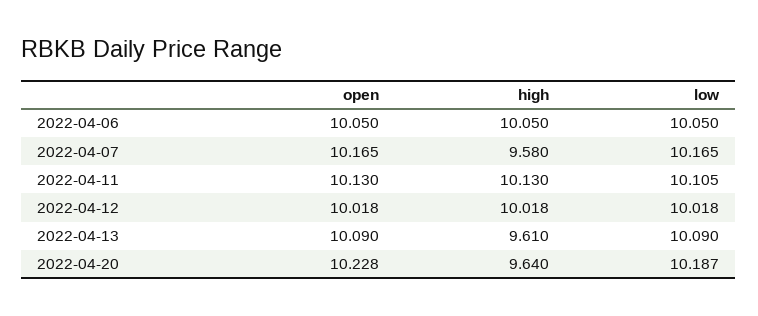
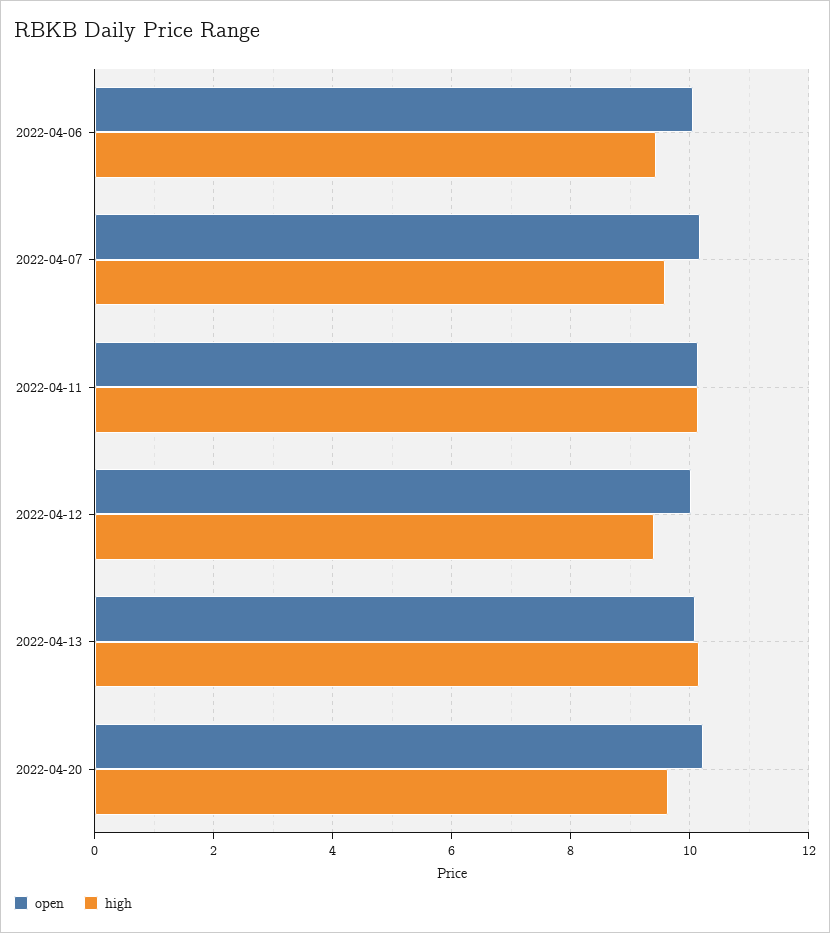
high, 2022-04-06: 10.05 -> 9.4
low, 2022-04-06: 10.05 -> none
low, 2022-04-07: 10.165 -> none
low, 2022-04-11: 10.105 -> none
high, 2022-04-12: 10.018 -> 9.4
low, 2022-04-12: 10.018 -> none
high, 2022-04-13: 9.61 -> 10.2
low, 2022-04-13: 10.09 -> none
low, 2022-04-20: 10.187 -> none

